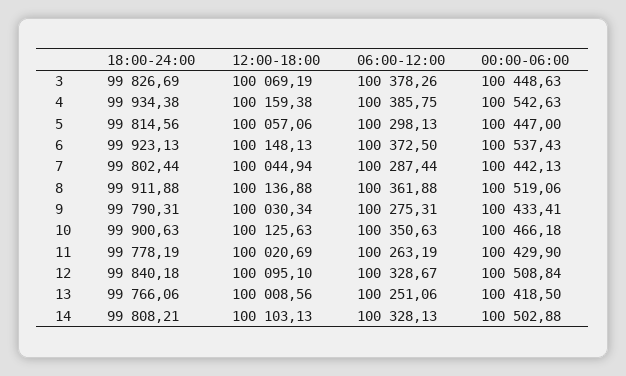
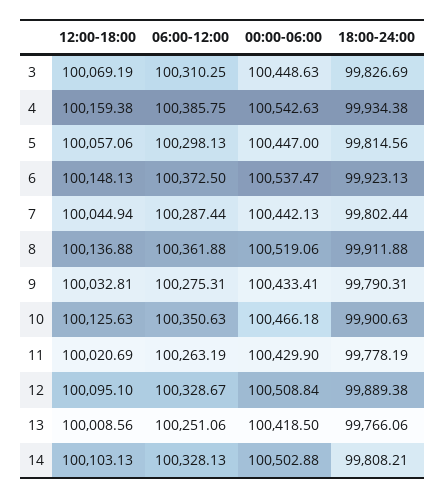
06:00-12:00, 3: 100378.26 -> 100310.25
00:00-06:00, 6: 100537.43 -> 100537.47
12:00-18:00, 9: 100030.34 -> 100032.81
18:00-24:00, 12: 99840.18 -> 99889.38

